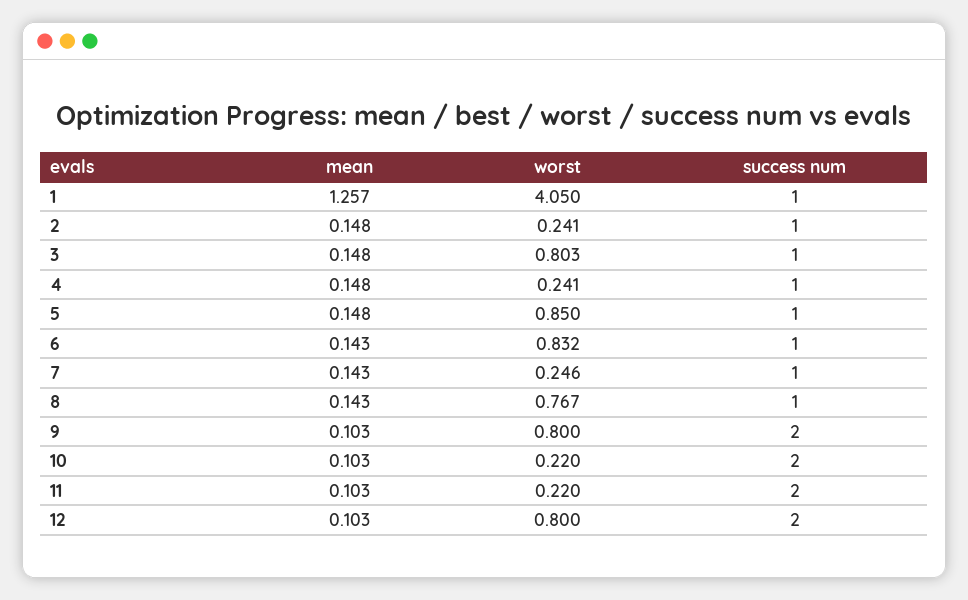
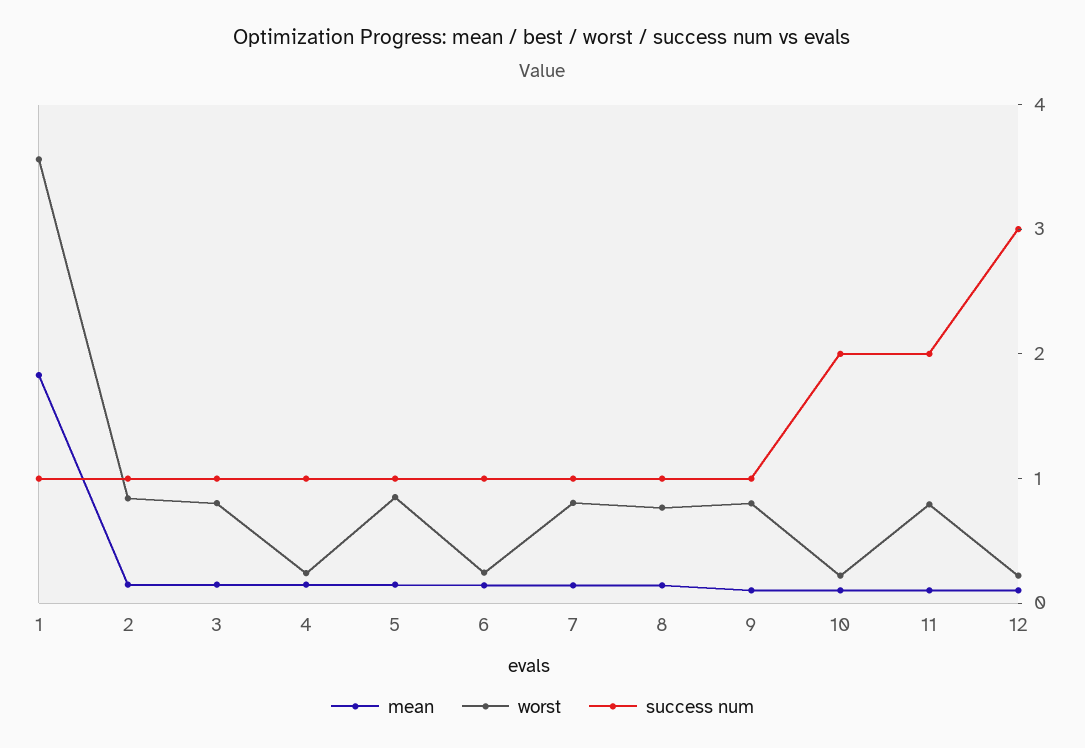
mean, 1: 1.257 -> 1.8
worst, 1: 4.05 -> 3.6
worst, 2: 0.241 -> 0.8
worst, 6: 0.832 -> 0.2
worst, 7: 0.246 -> 0.8
success num, 9: 2 -> 1
worst, 11: 0.22 -> 0.8
worst, 12: 0.8 -> 0.2
success num, 12: 2 -> 3

